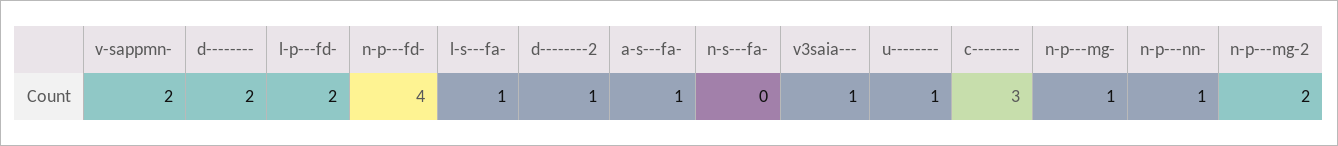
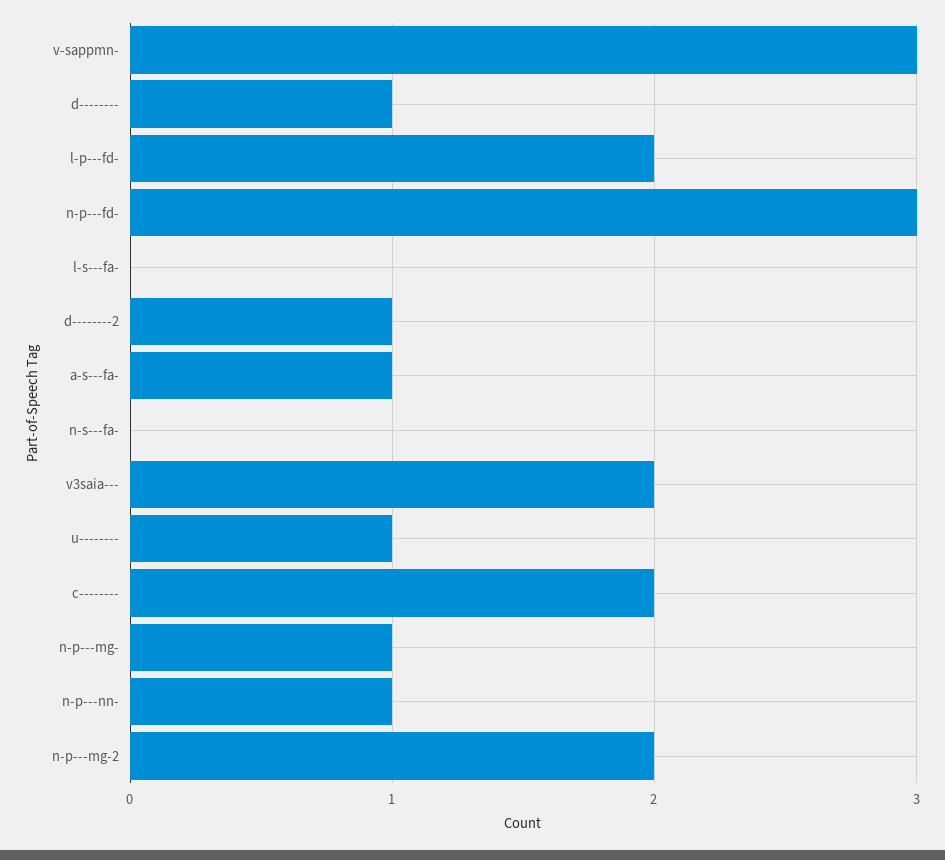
v-sappmn-: 2 -> 3
d--------: 2 -> 1
n-p---fd-: 4 -> 3
l-s---fa-: 1 -> 0
v3saia---: 1 -> 2
c--------: 3 -> 2

